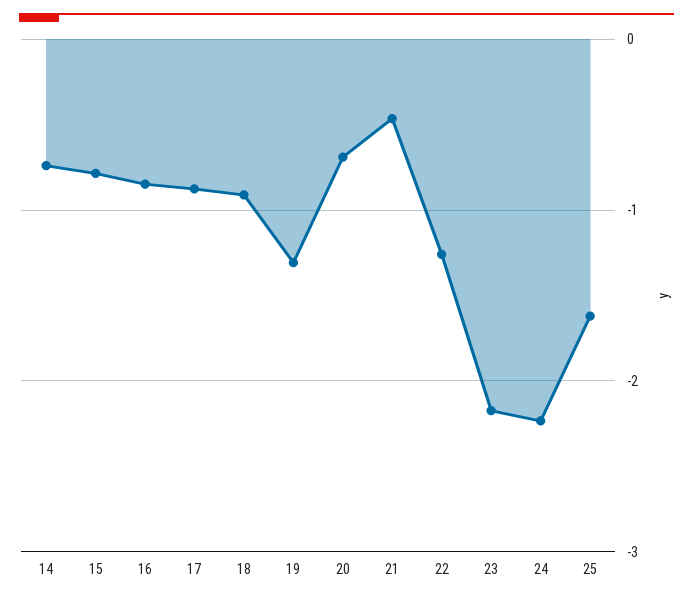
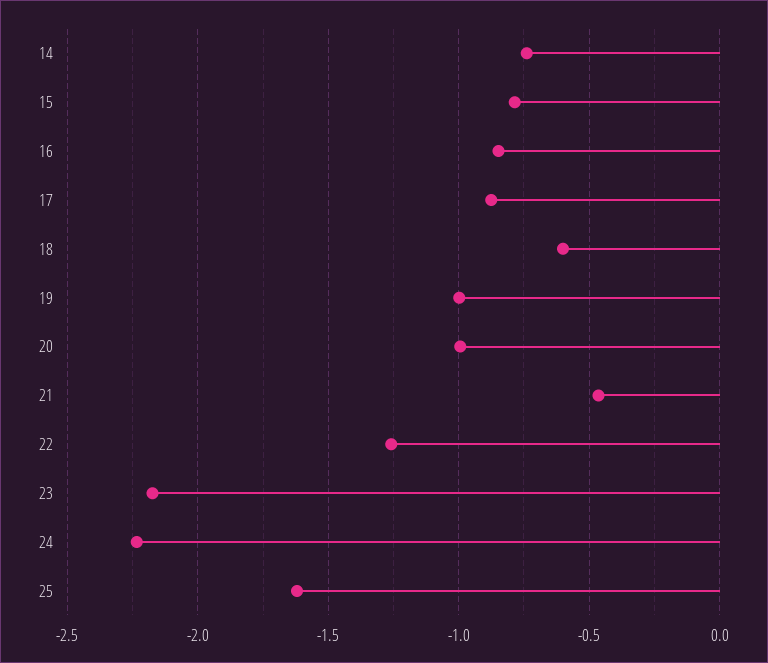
18: -0.9 -> -0.6
19: -1.3 -> -1
20: -0.7 -> -1

